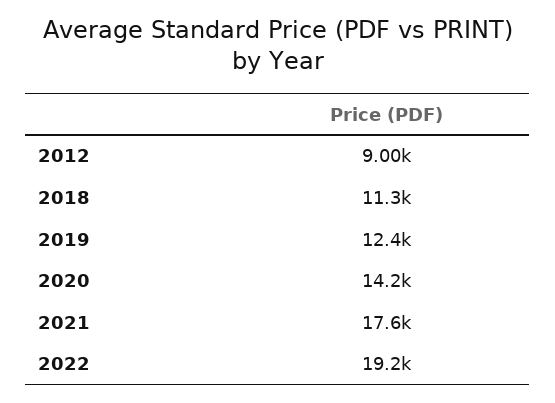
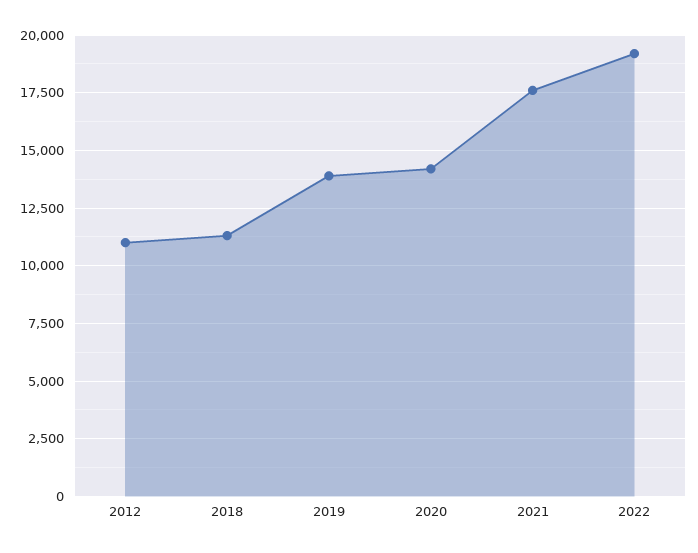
2012: 9000 -> 11000
2019: 12400 -> 14000

